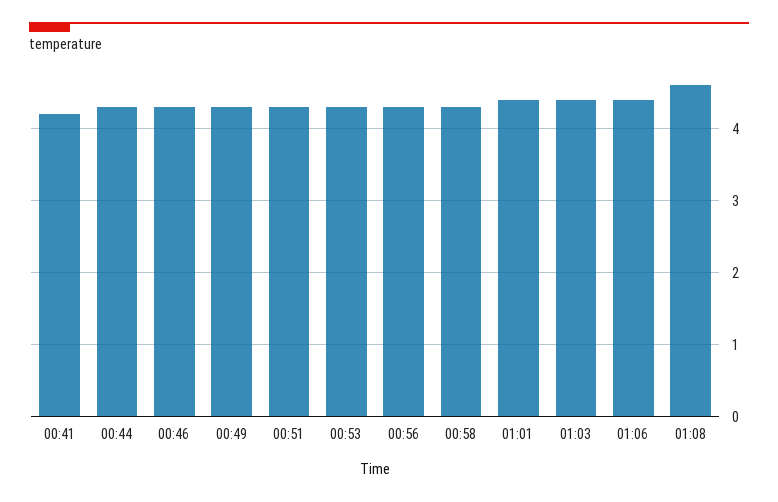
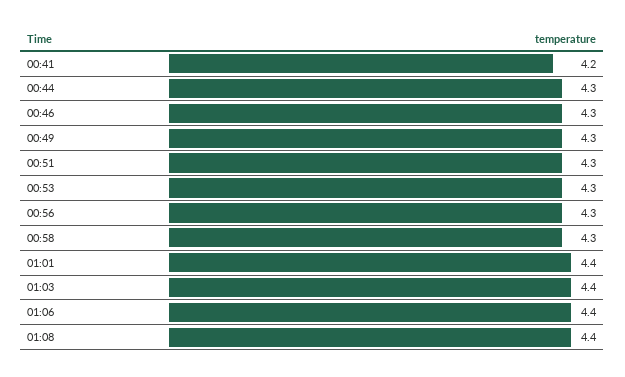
01:08: 4.6 -> 4.4

